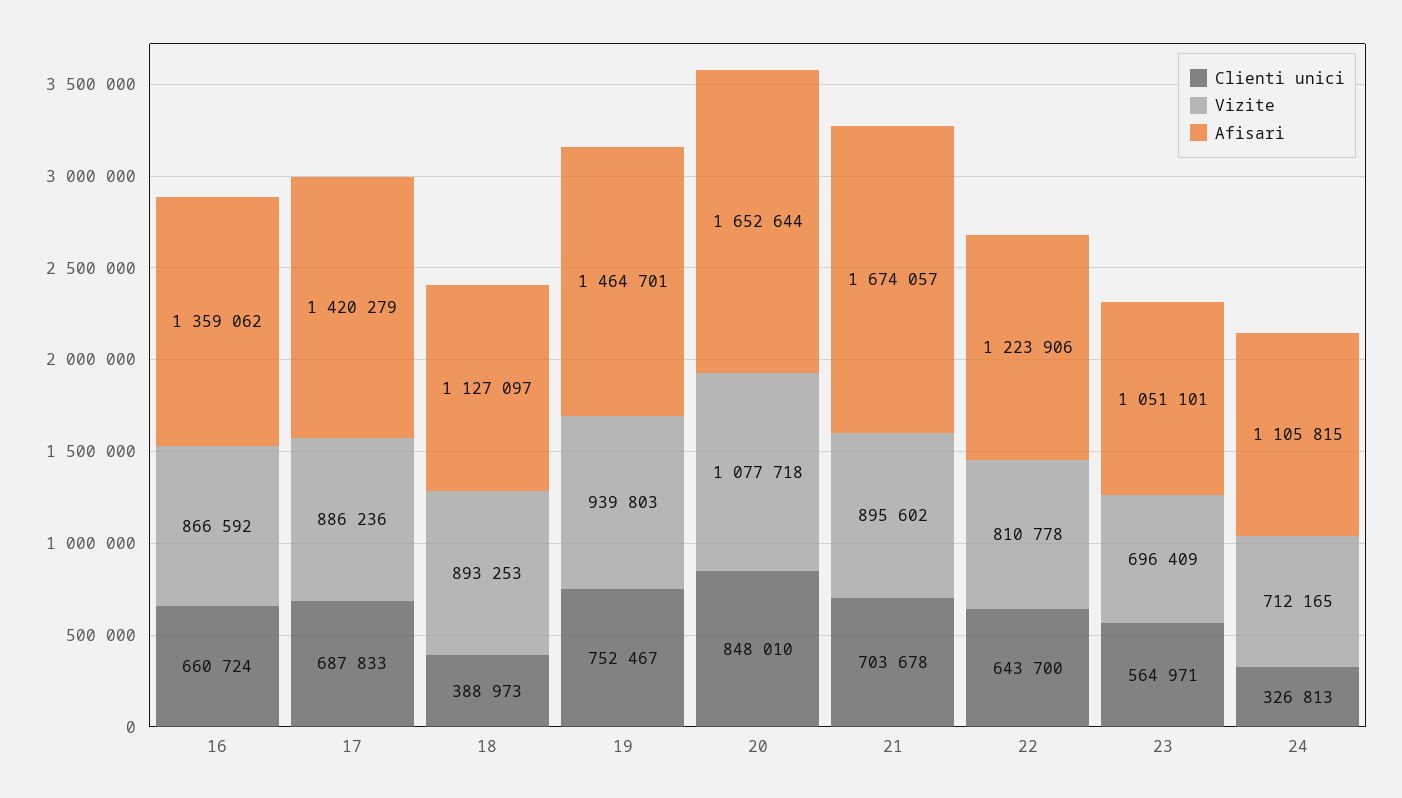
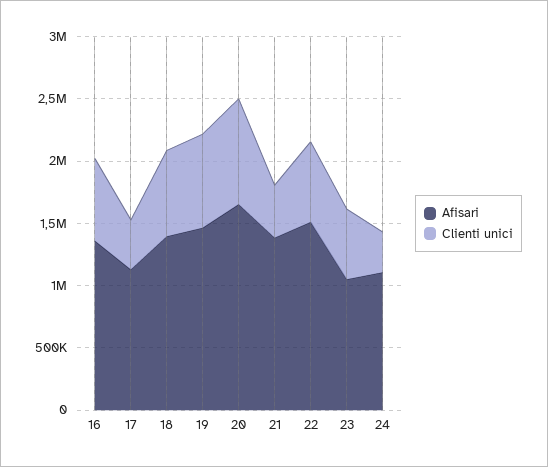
Vizite, 16: 866592 -> none
Clienti unici, 17: 687833 -> 400000
Vizite, 17: 886236 -> none
Afisari, 17: 1420279 -> 1100000
Clienti unici, 18: 388973 -> 700000
Vizite, 18: 893253 -> none
Afisari, 18: 1127097 -> 1400000
Vizite, 19: 939803 -> none
Vizite, 20: 1077718 -> none
Clienti unici, 21: 703678 -> 400000
Vizite, 21: 895602 -> none
Afisari, 21: 1674057 -> 1400000
Vizite, 22: 810778 -> none
Afisari, 22: 1223906 -> 1500000
Vizite, 23: 696409 -> none
Vizite, 24: 712165 -> none

